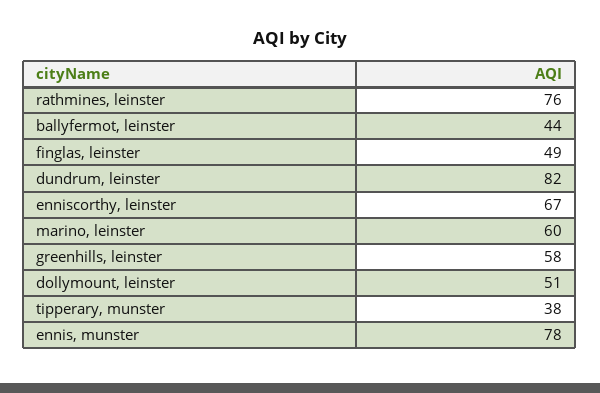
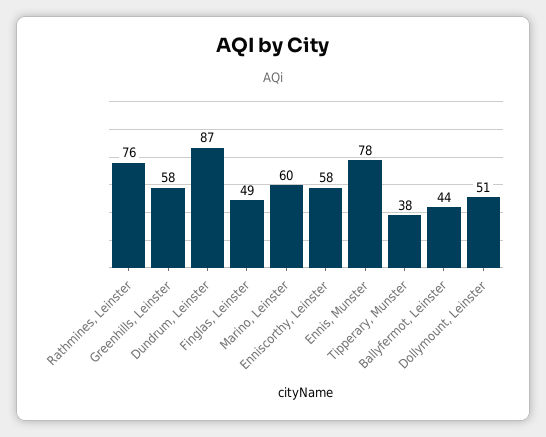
dundrum, leinster: 82 -> 87
enniscorthy, leinster: 67 -> 58

